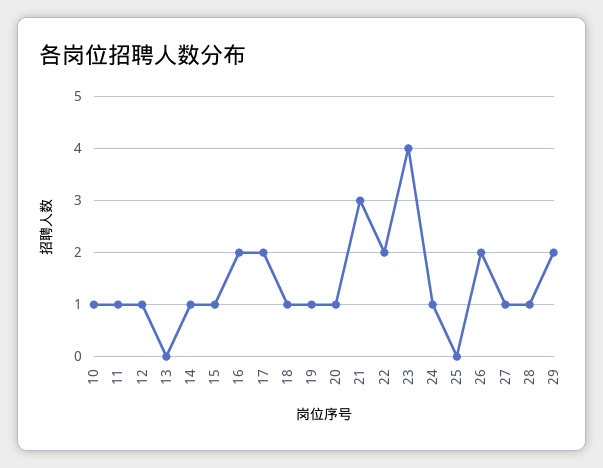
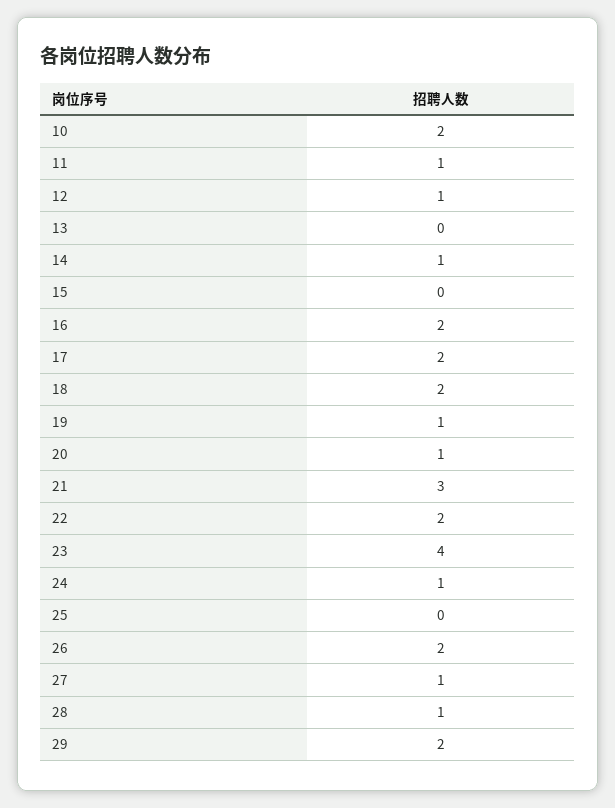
10: 1 -> 2
15: 1 -> 0
18: 1 -> 2

